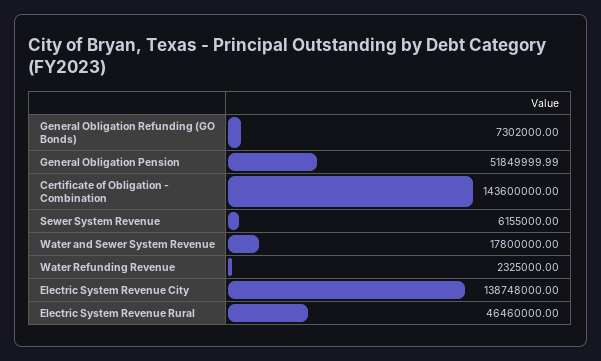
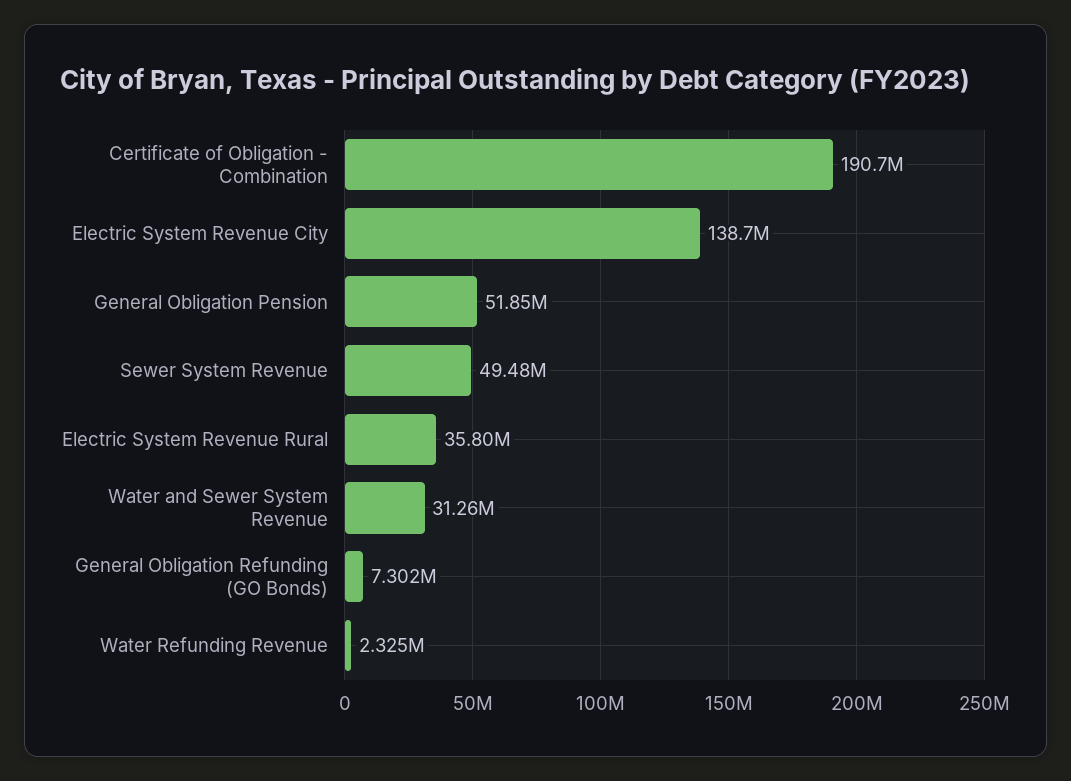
Certificate of Obligation - Combination: 143600000 -> 190700000
Sewer System Revenue: 6155000 -> 49480000
Water and Sewer System Revenue: 17800000 -> 31260000
Electric System Revenue Rural: 46460000 -> 35800000

